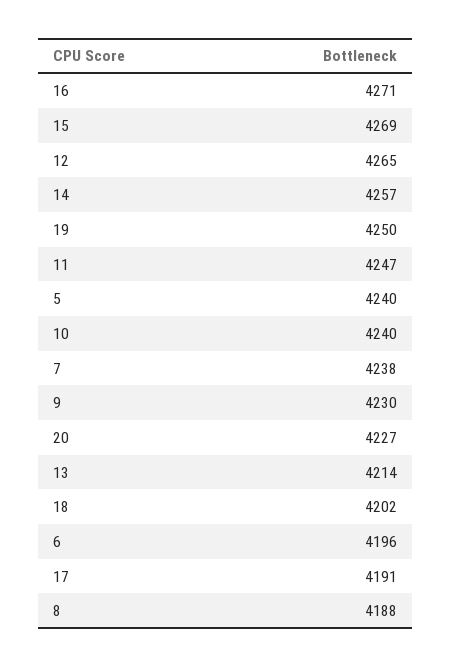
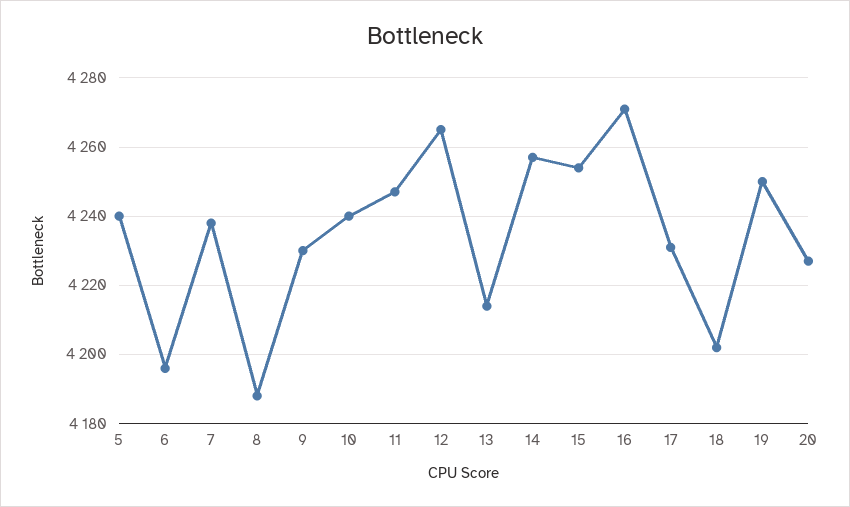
15: 4269 -> 4255
17: 4191 -> 4230

